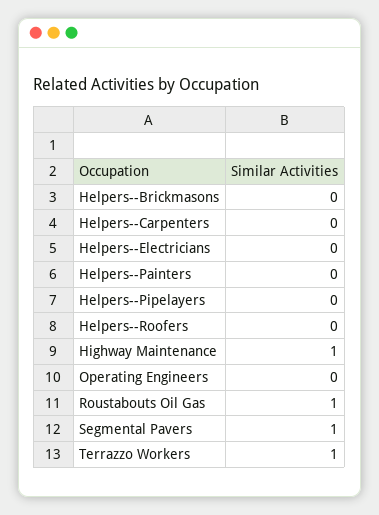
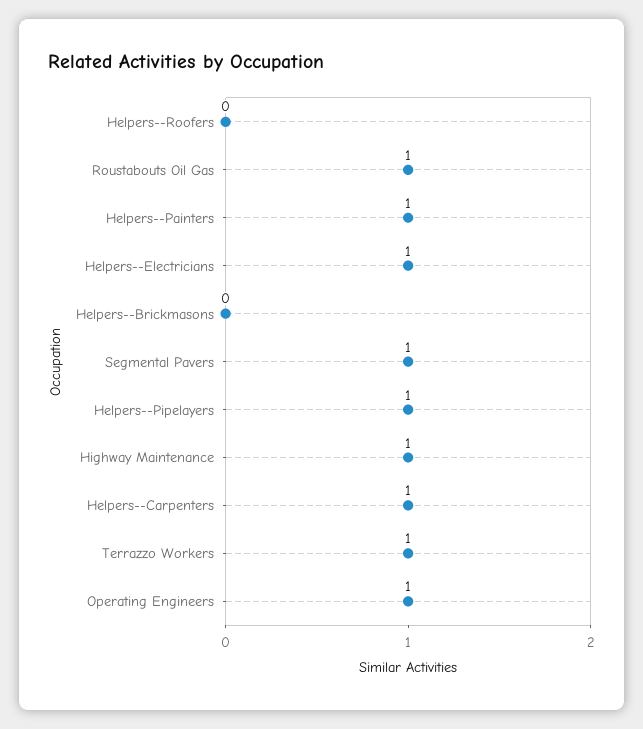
Helpers--Carpenters: 0 -> 1
Helpers--Electricians: 0 -> 1
Helpers--Painters: 0 -> 1
Helpers--Pipelayers: 0 -> 1
Operating Engineers: 0 -> 1

